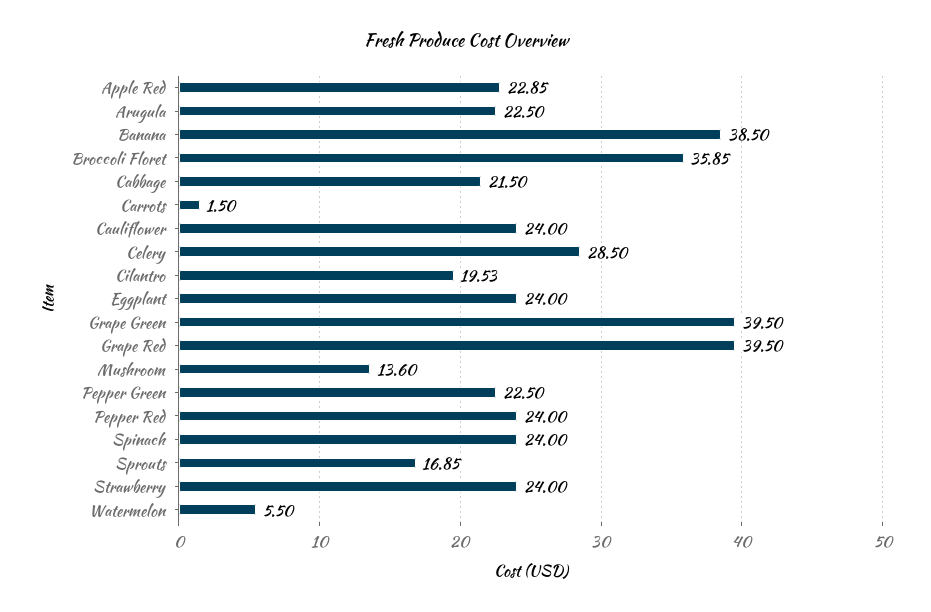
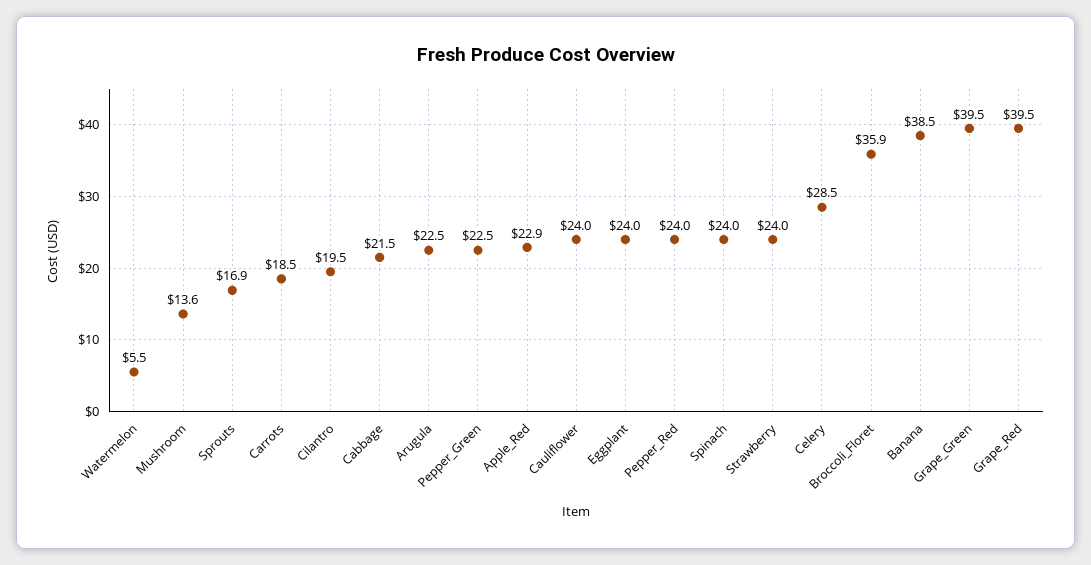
Carrots: 1.5 -> 18.5

